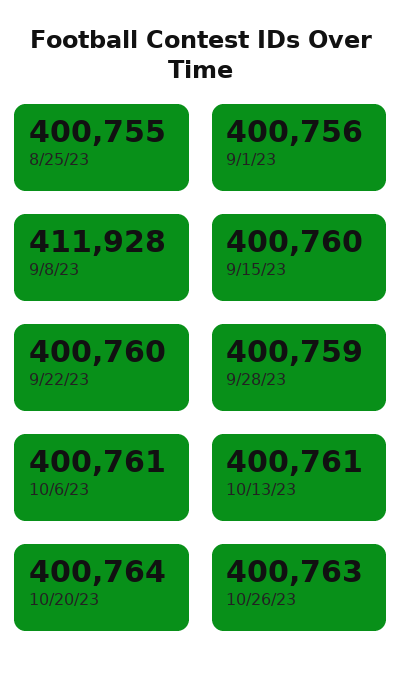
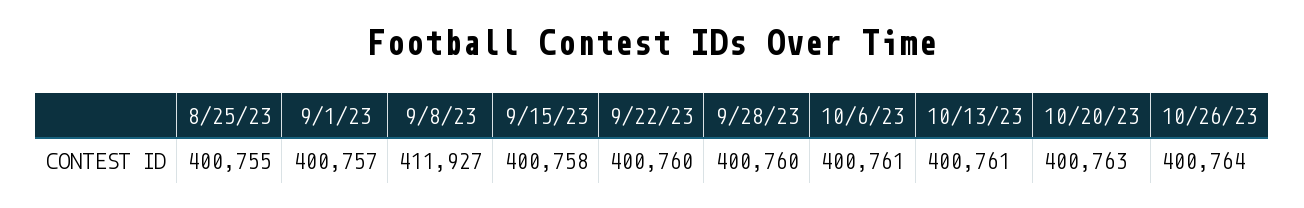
9/1/23: 400756 -> 400757
9/8/23: 411928 -> 411927
9/15/23: 400760 -> 400758
9/28/23: 400759 -> 400760
10/20/23: 400764 -> 400763
10/26/23: 400763 -> 400764

